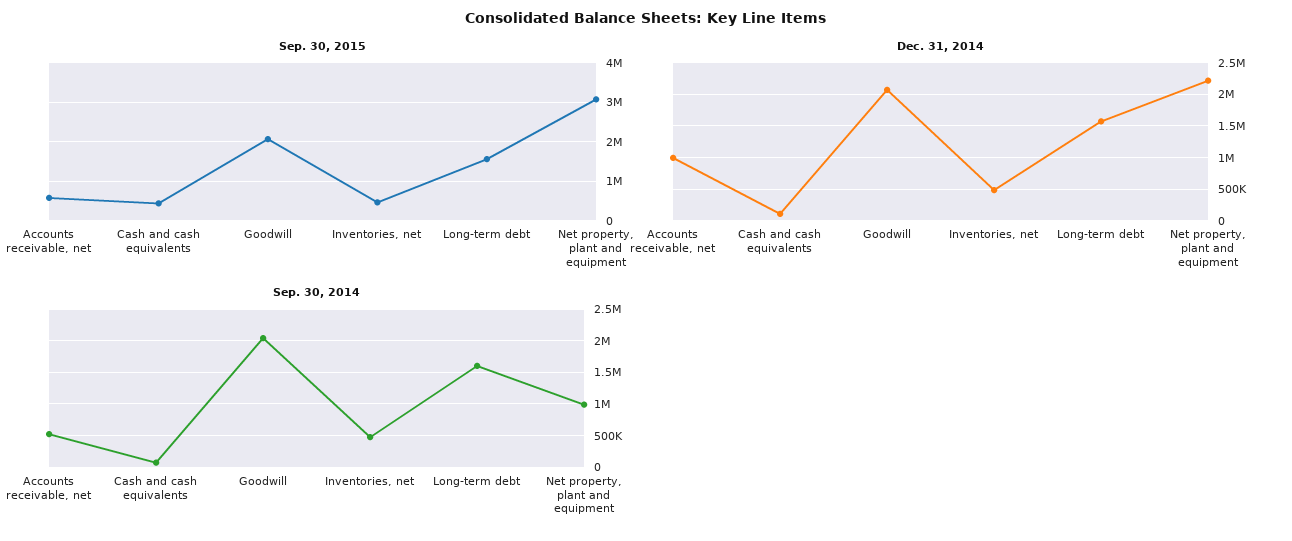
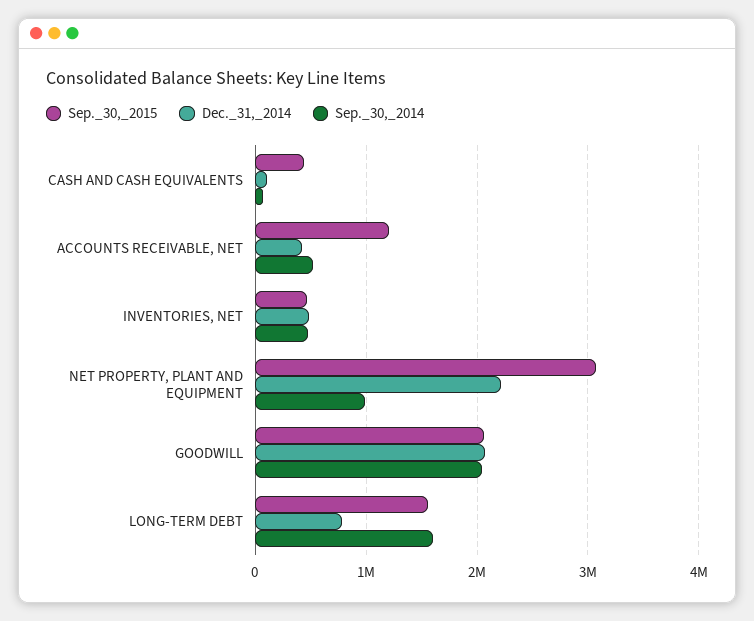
Sep. 30, 2015, Accounts receivable, net: 600000 -> 1200000
Dec. 31, 2014, Accounts receivable, net: 1000000 -> 400000
Dec. 31, 2014, Long-term debt: 1600000 -> 800000

